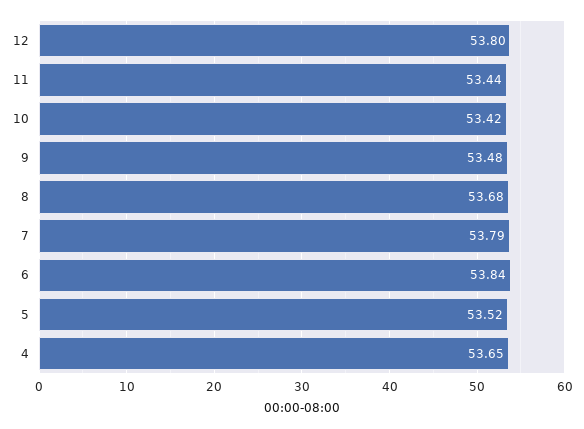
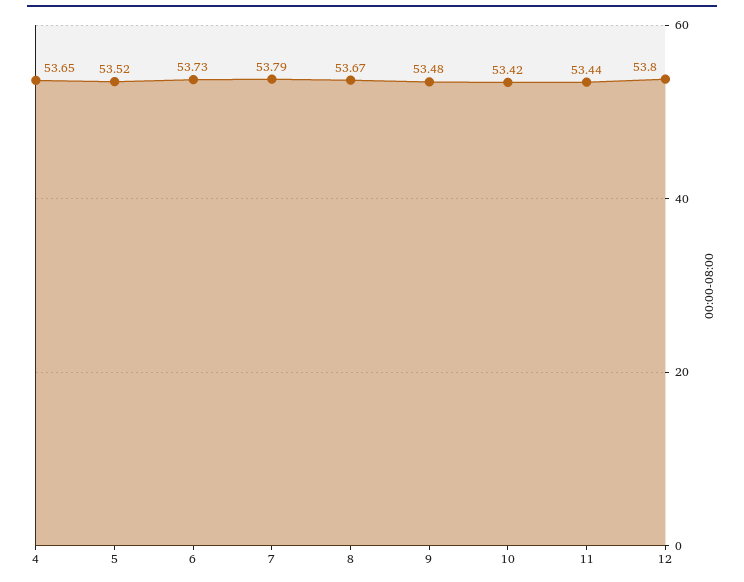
8: 53.68 -> 53.67
6: 53.84 -> 53.73

